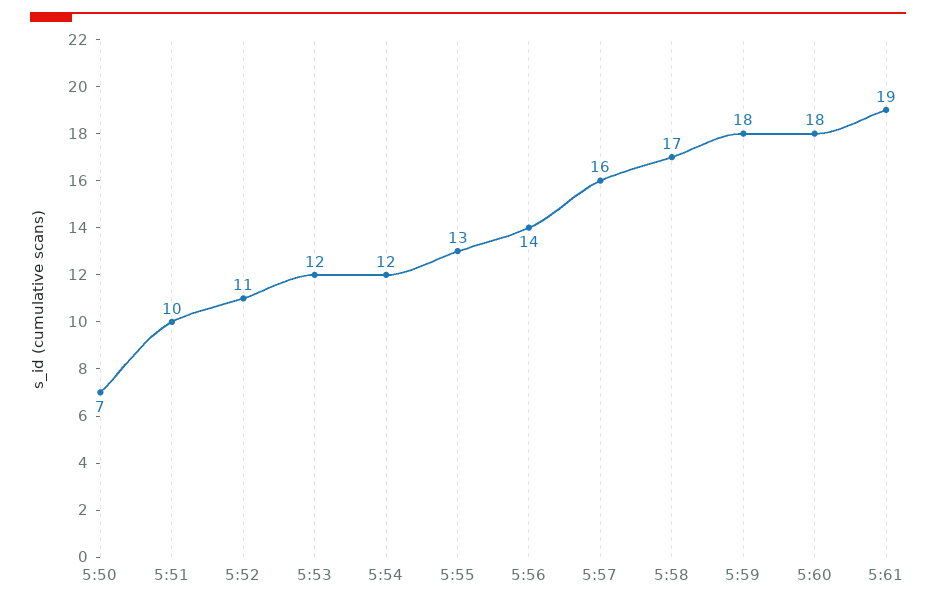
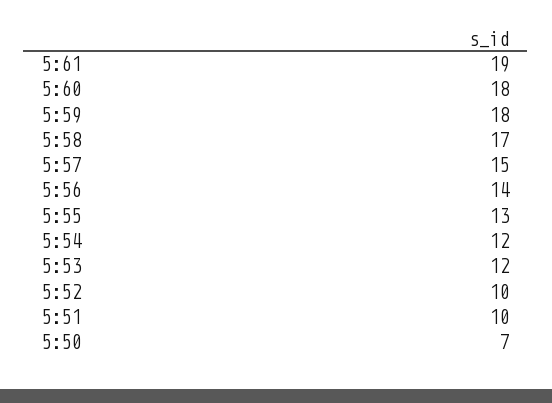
5:52: 11 -> 10
5:57: 16 -> 15

